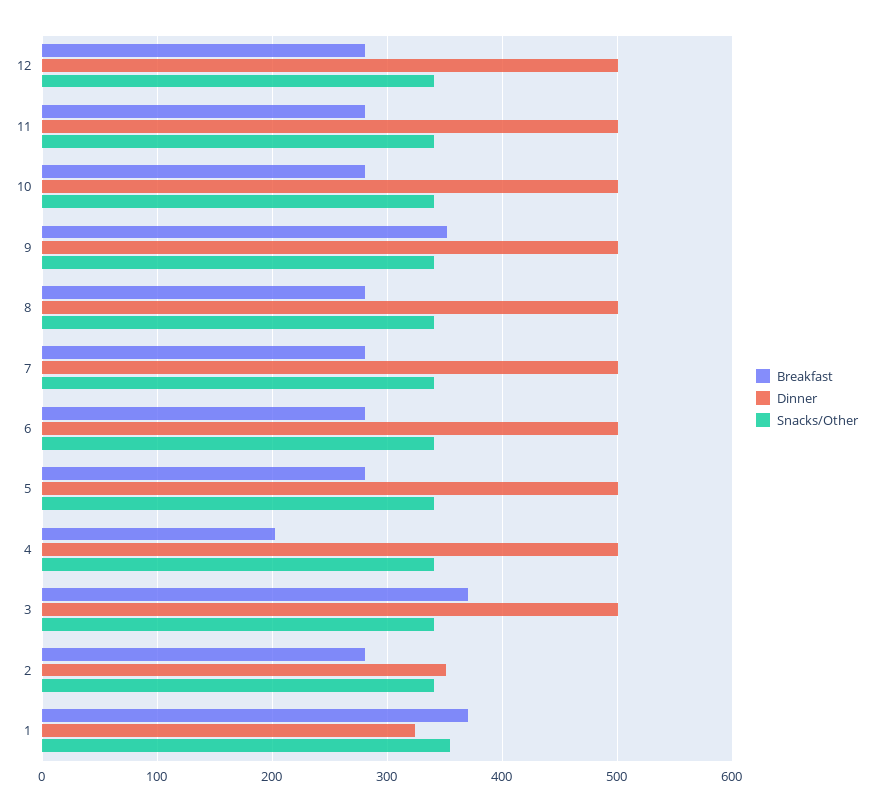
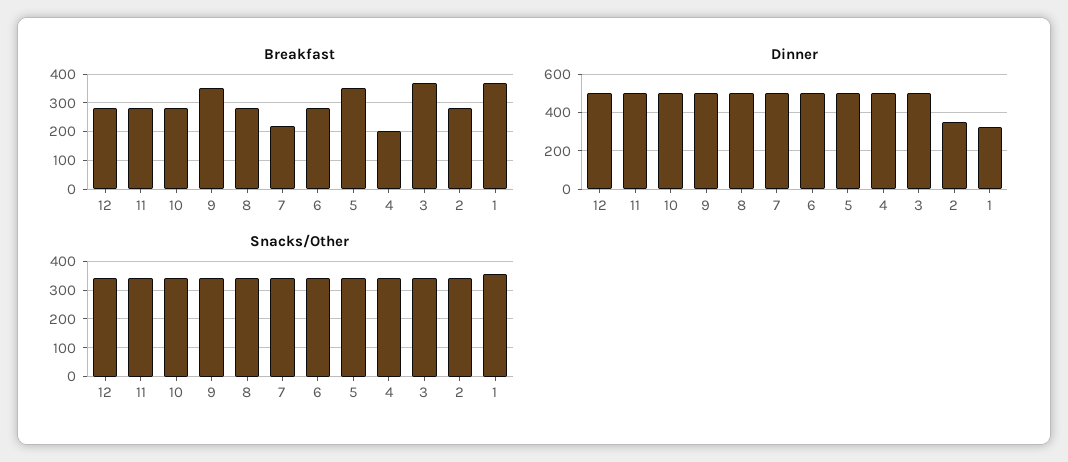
Breakfast, 7: 280 -> 225
Breakfast, 5: 280 -> 350

